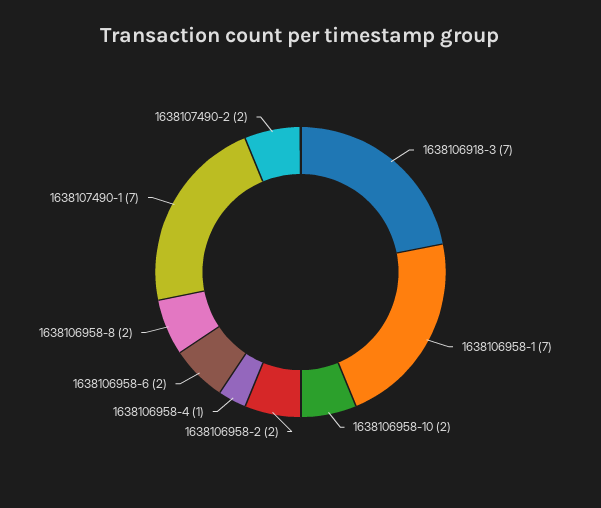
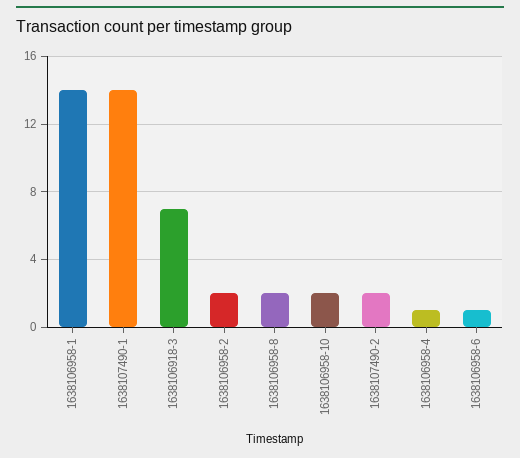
1638106958-1: 7 -> 14
1638106958-6: 2 -> 1
1638107490-1: 7 -> 14

